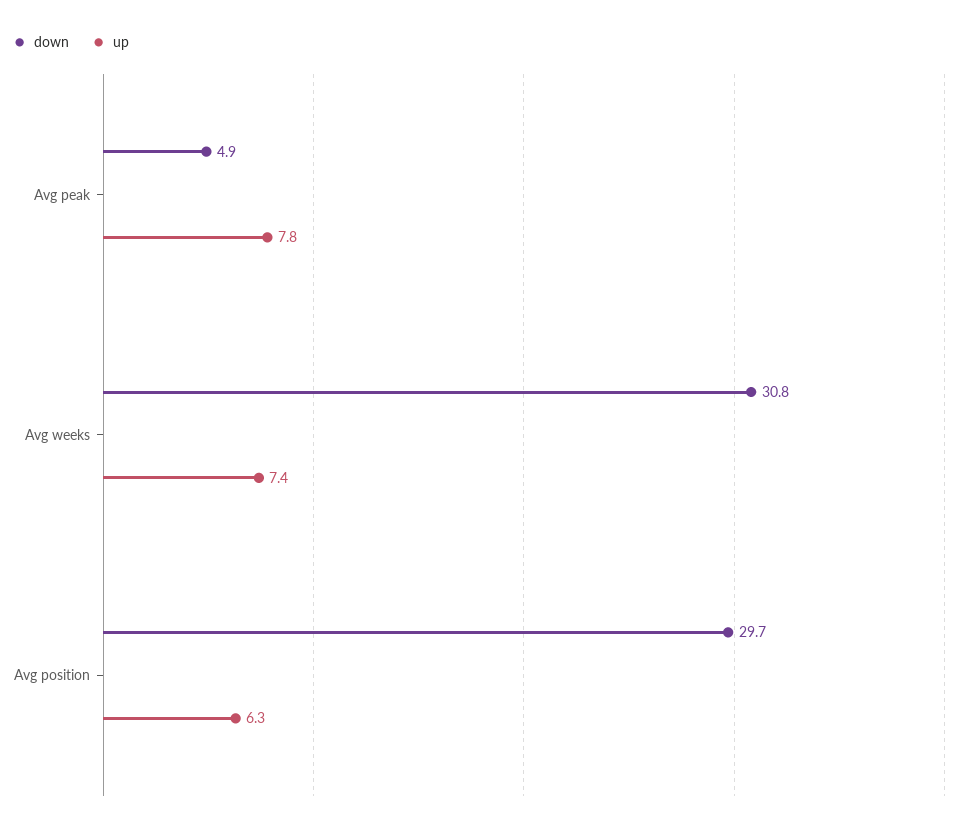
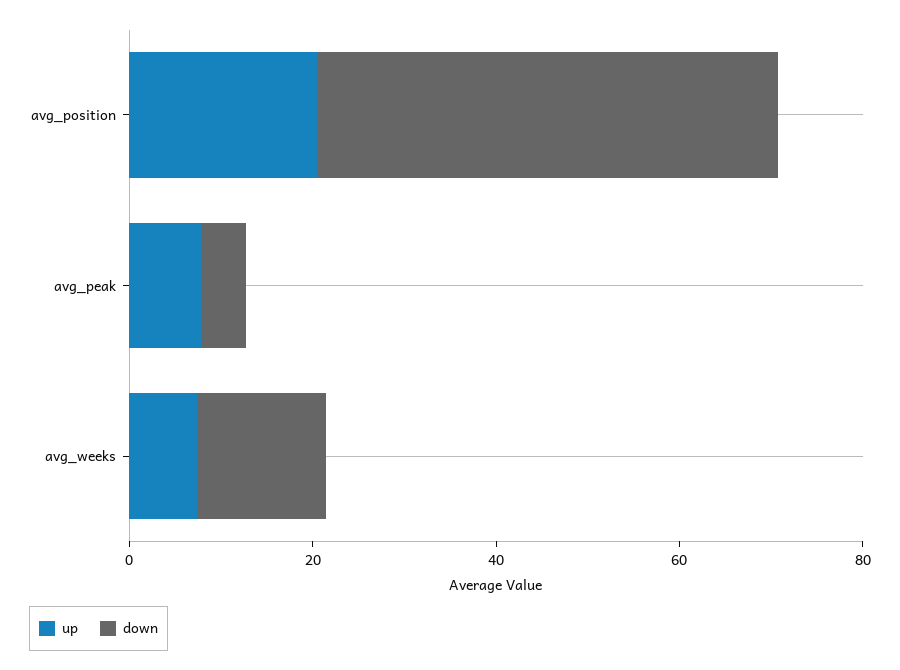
down, Avg weeks: 30.8 -> 15
down, Avg position: 29.7 -> 50
up, Avg position: 6.3 -> 20

